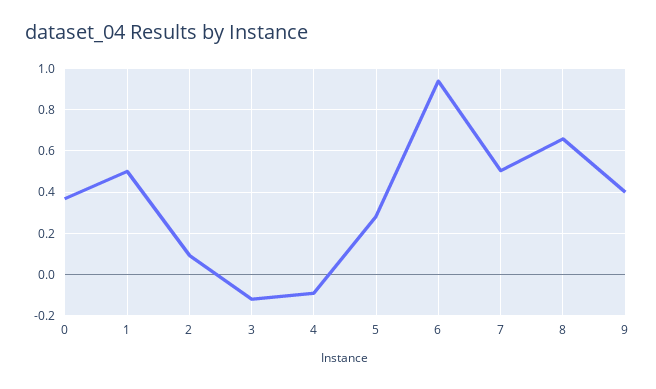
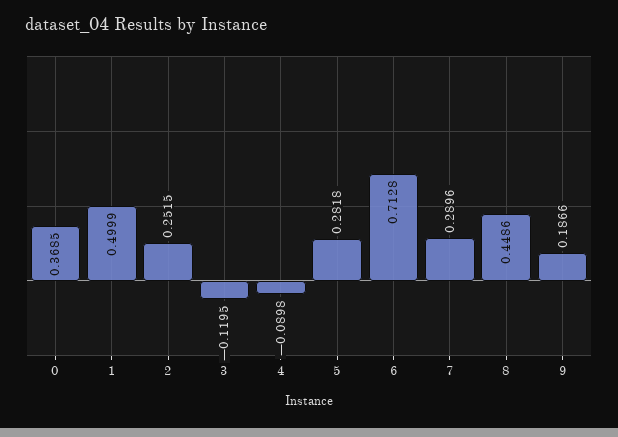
2: 0.1 -> 0.2515
6: 0.95 -> 0.7128
7: 0.5 -> 0.2896
8: 0.65 -> 0.4486
9: 0.4 -> 0.1866

